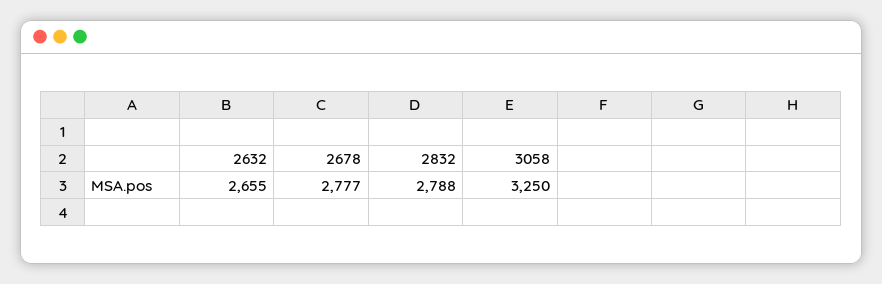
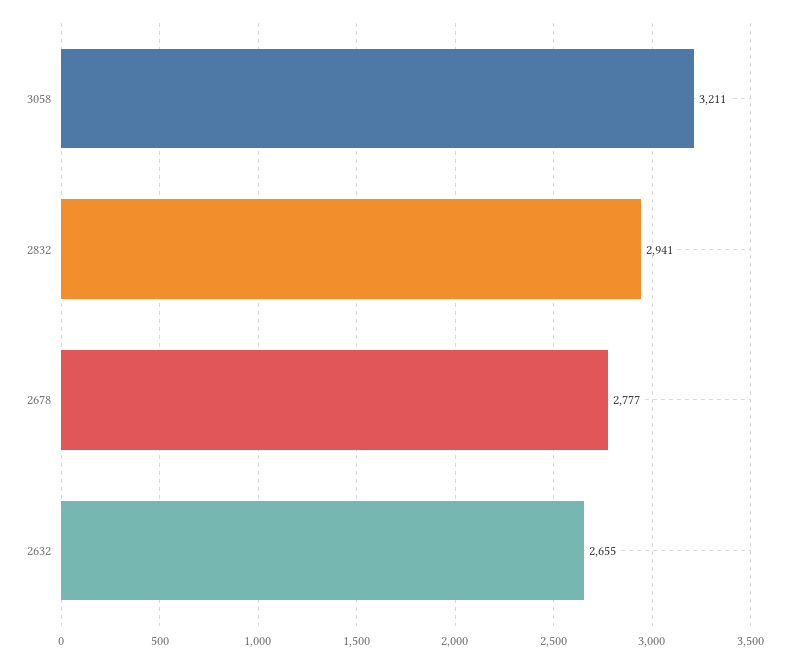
2832: 2788 -> 2941
3058: 3250 -> 3211

